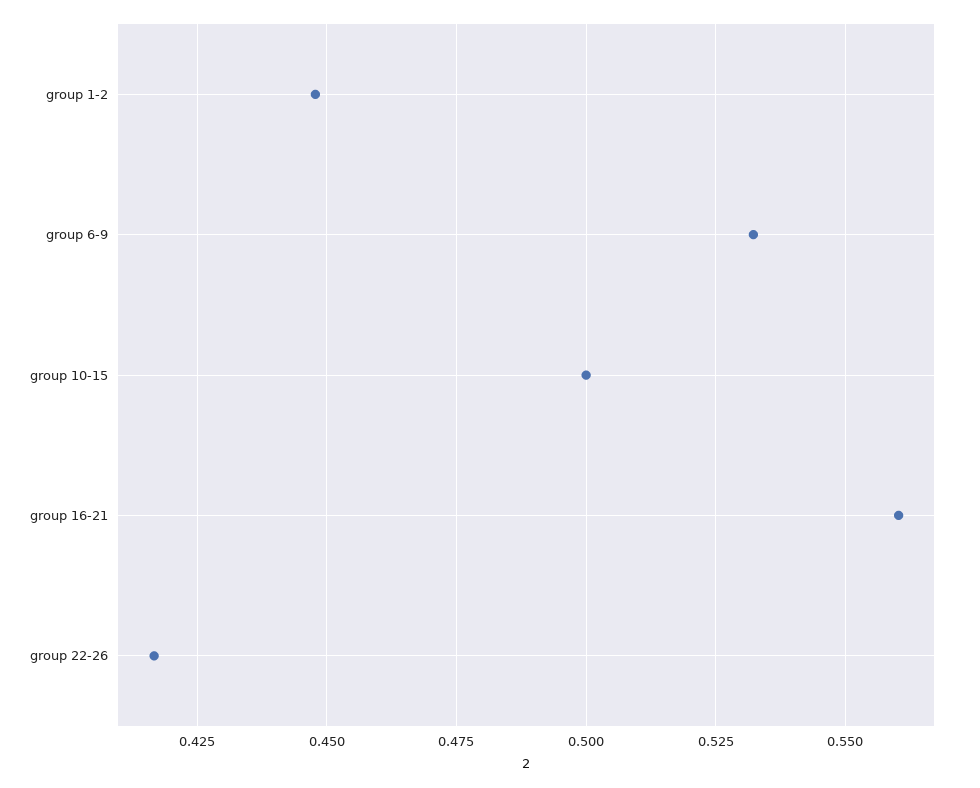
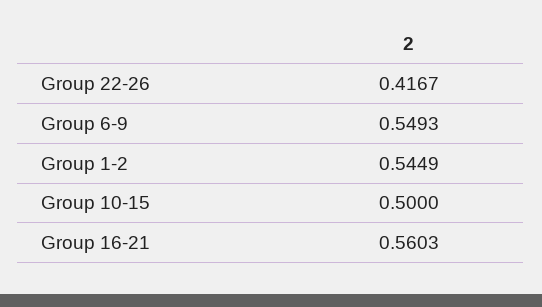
group 1-2: 0.4475 -> 0.5449
group 6-9: 0.5325 -> 0.5493

